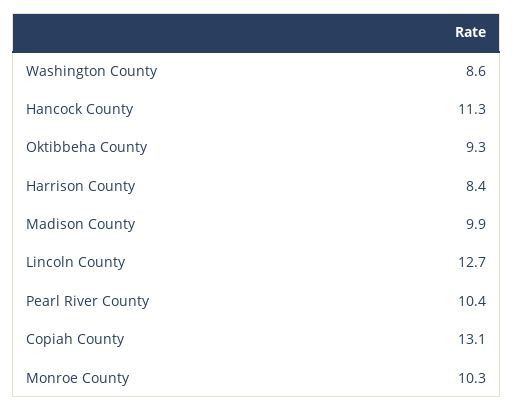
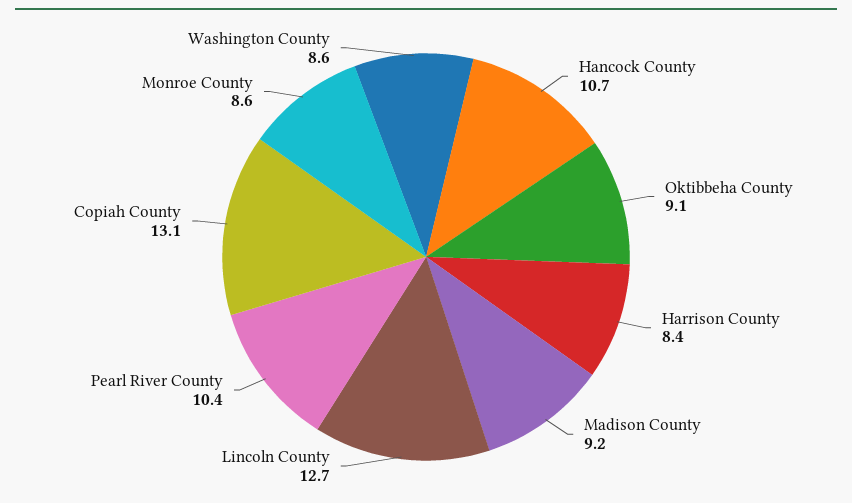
Hancock County: 11.3 -> 10.7
Oktibbeha County: 9.3 -> 9.1
Madison County: 9.9 -> 9.2
Monroe County: 10.3 -> 8.6

